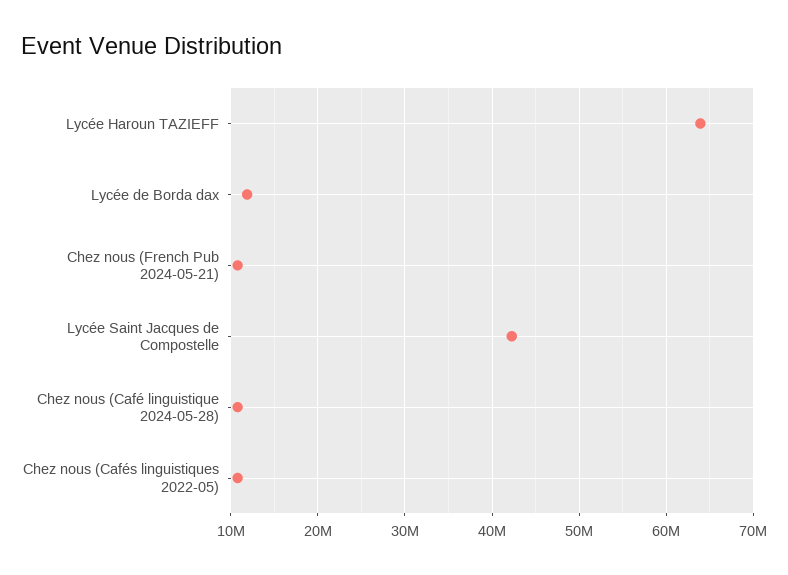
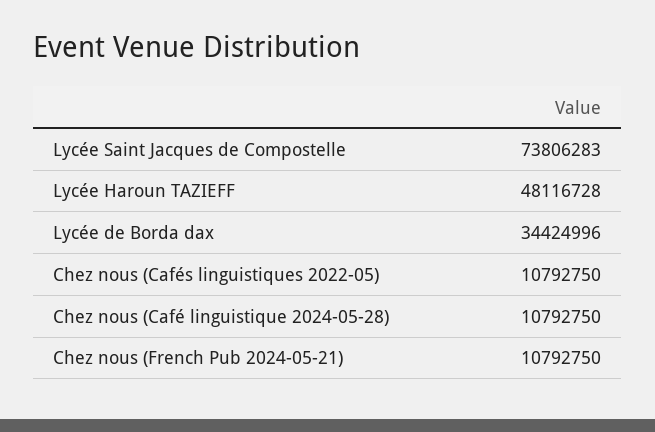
Lycée Haroun TAZIEFF: 64000000 -> 48116728
Lycée de Borda dax: 12000000 -> 34424996
Lycée Saint Jacques de Compostelle: 42000000 -> 73806283

